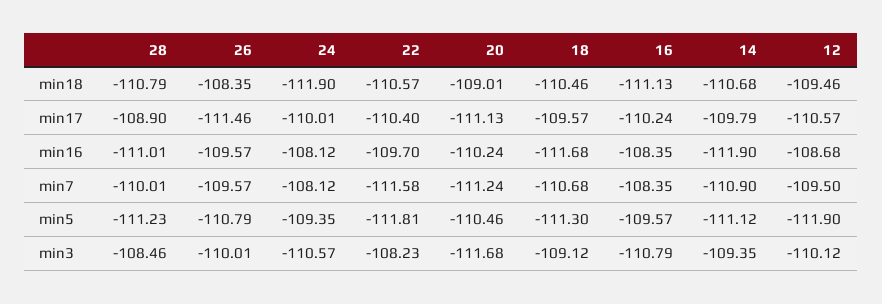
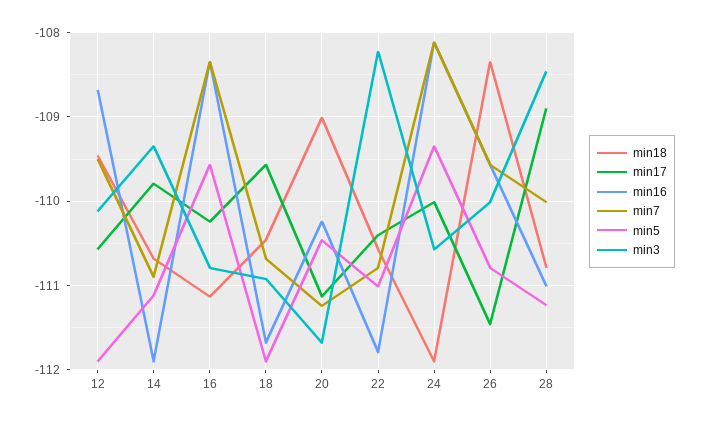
min16, 22: -109.7 -> -111.8
min7, 22: -111.58 -> -110.8
min5, 22: -111.81 -> -111
min5, 18: -111.3 -> -111.9
min3, 18: -109.12 -> -110.9

